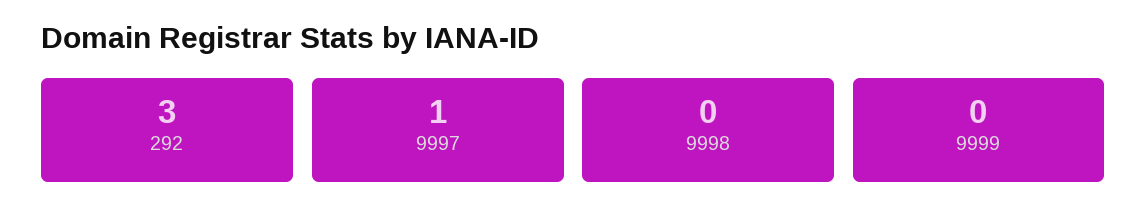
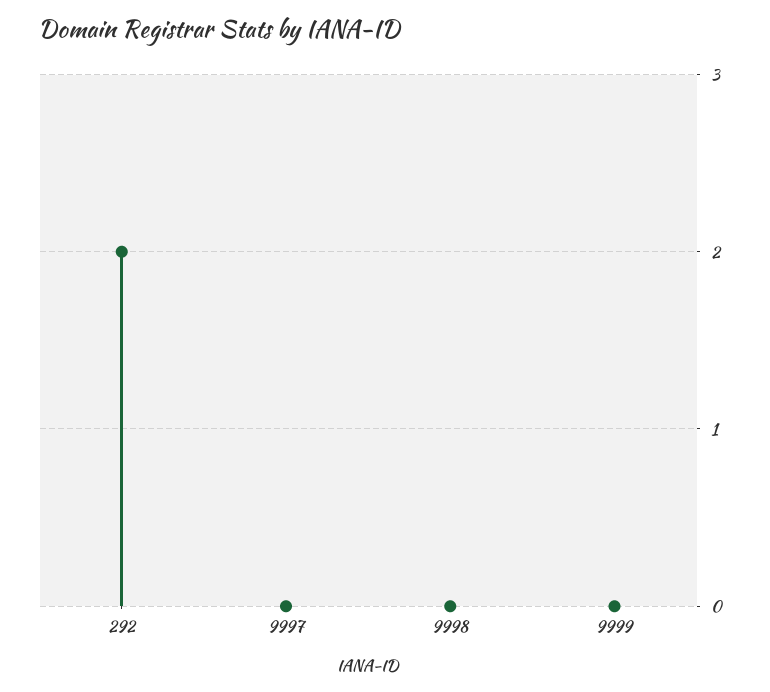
292: 3 -> 2
9997: 1 -> 0

